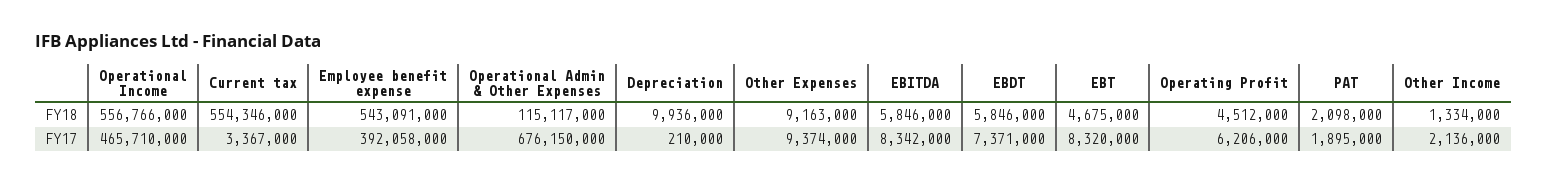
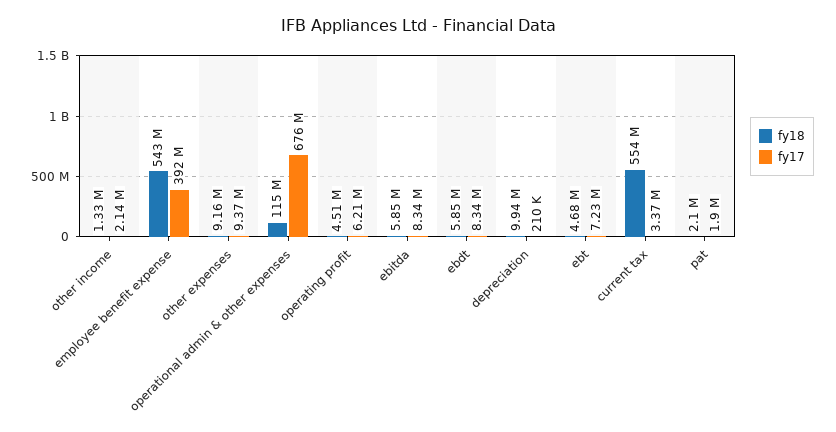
FY18, Operational Income: 556766000 -> none
FY17, Operational Income: 465710000 -> none
FY17, EBDT: 7371000 -> 8340000
FY17, EBT: 8320000 -> 7230000

